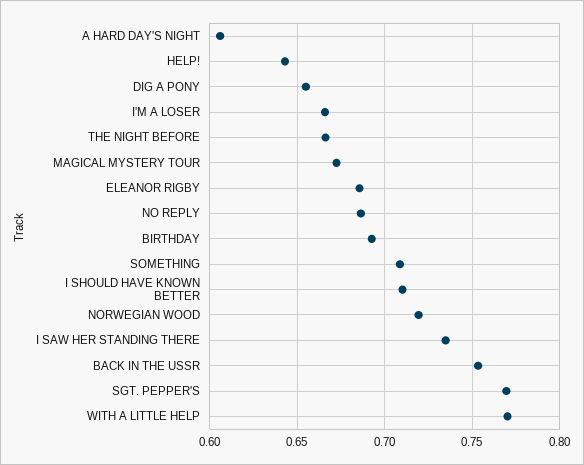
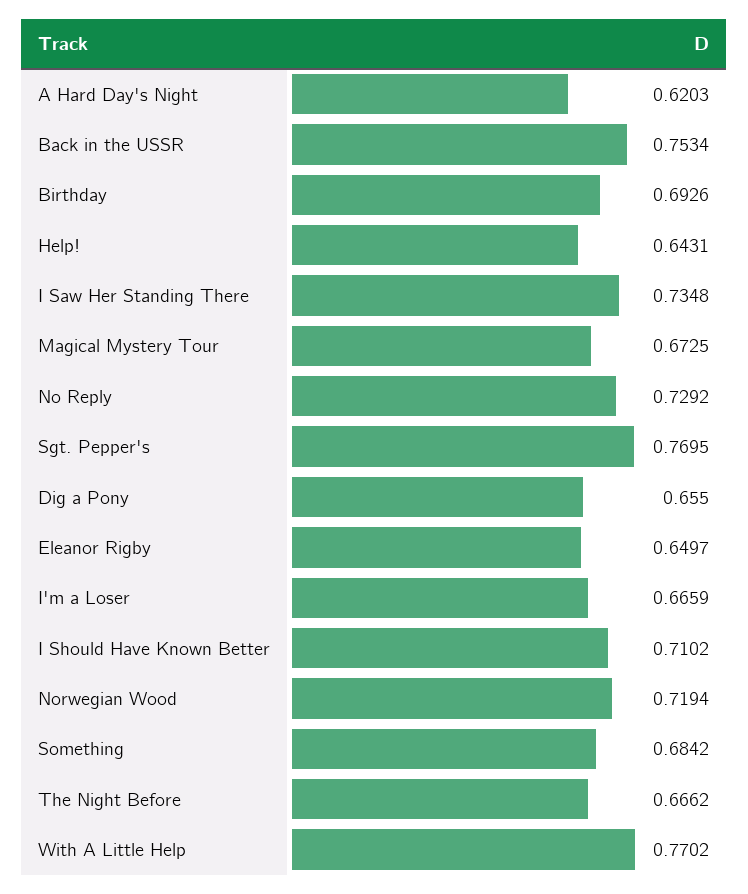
A HARD DAY'S NIGHT: 0.605 -> 0.6203
ELEANOR RIGBY: 0.685 -> 0.6497
NO REPLY: 0.685 -> 0.7292
SOMETHING: 0.71 -> 0.6842

